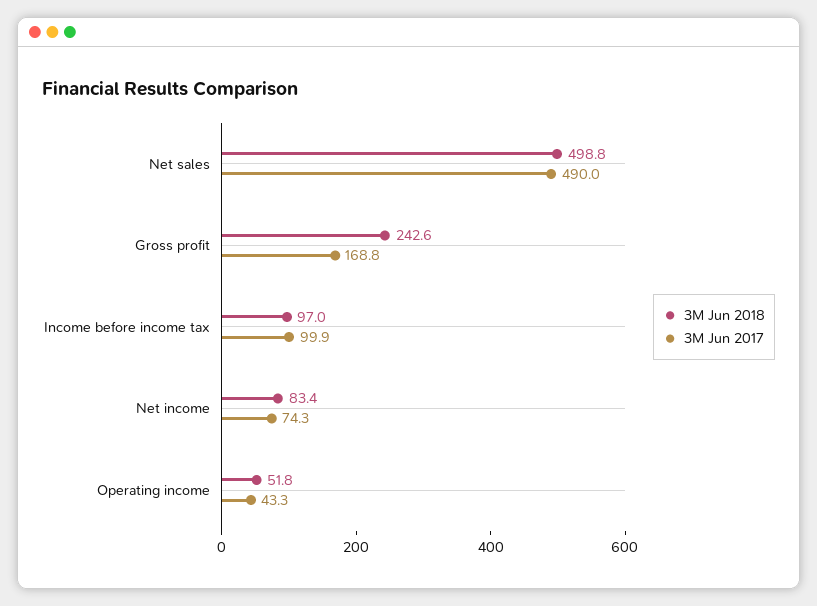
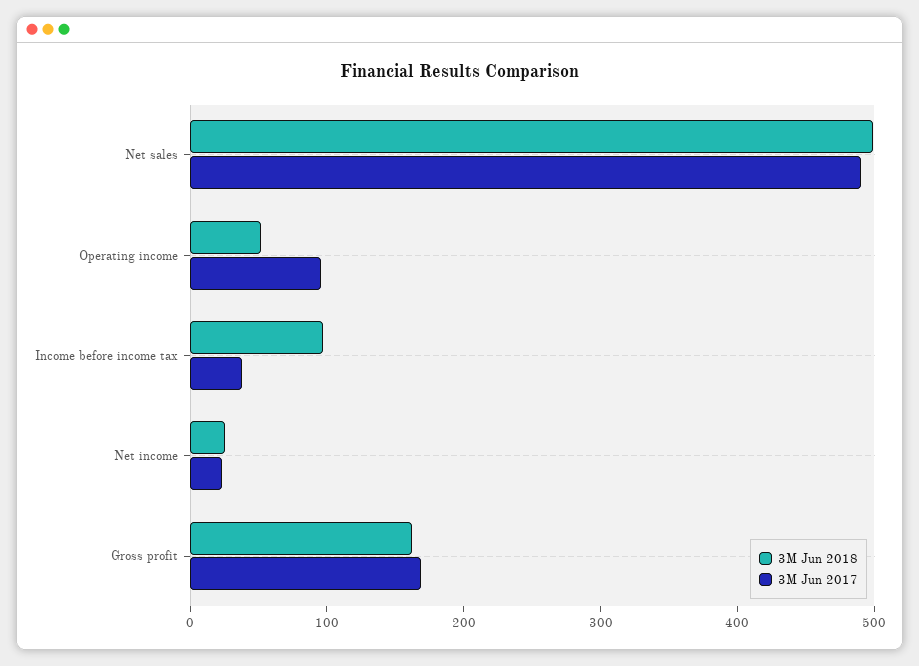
3M Jun 2018, Gross profit: 242.6 -> 160
3M Jun 2017, Income before income tax: 99.9 -> 40
3M Jun 2018, Net income: 83.4 -> 20
3M Jun 2017, Net income: 74.3 -> 20
3M Jun 2017, Operating income: 43.3 -> 100

